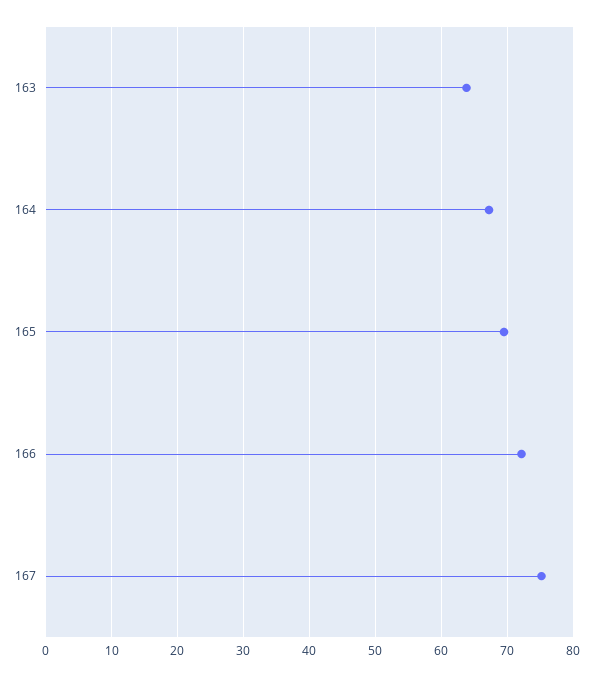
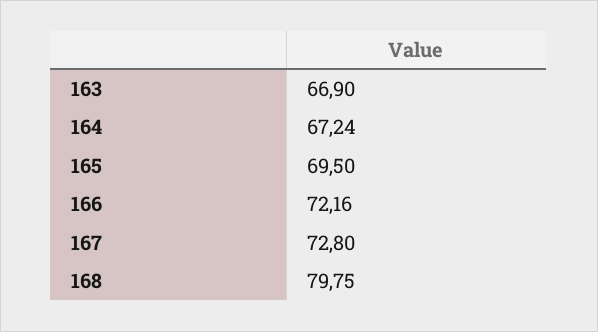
163: 64 -> 66.9
167: 75 -> 72.8
168: none -> 79.75

